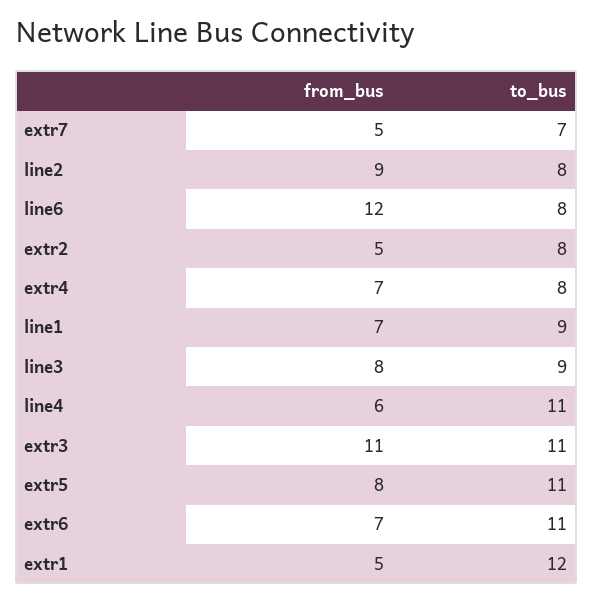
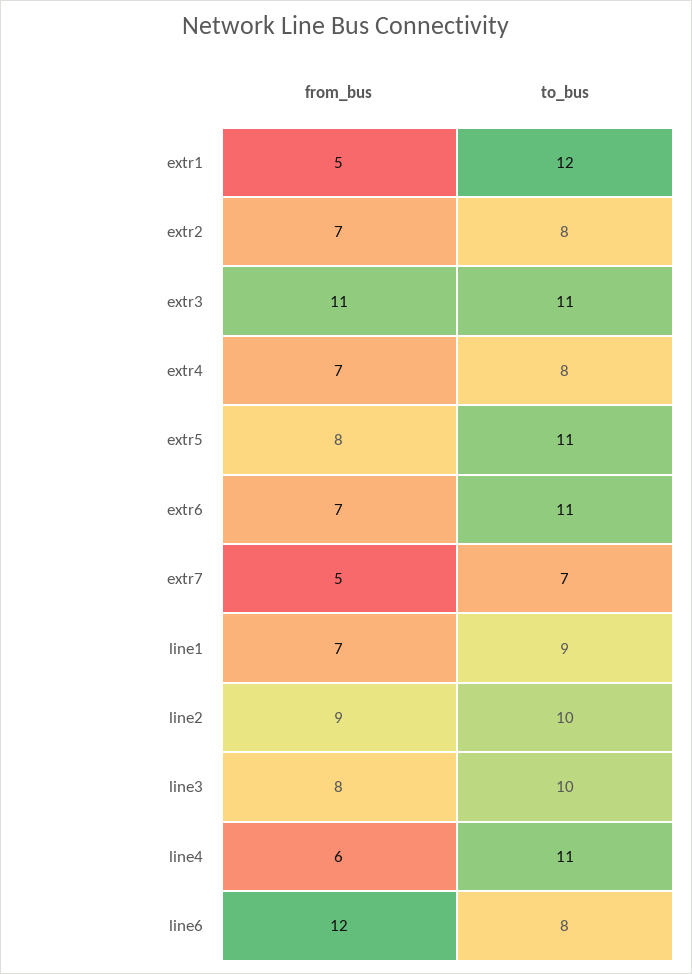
to_bus, line2: 8 -> 10
from_bus, extr2: 5 -> 7
to_bus, line3: 9 -> 10

